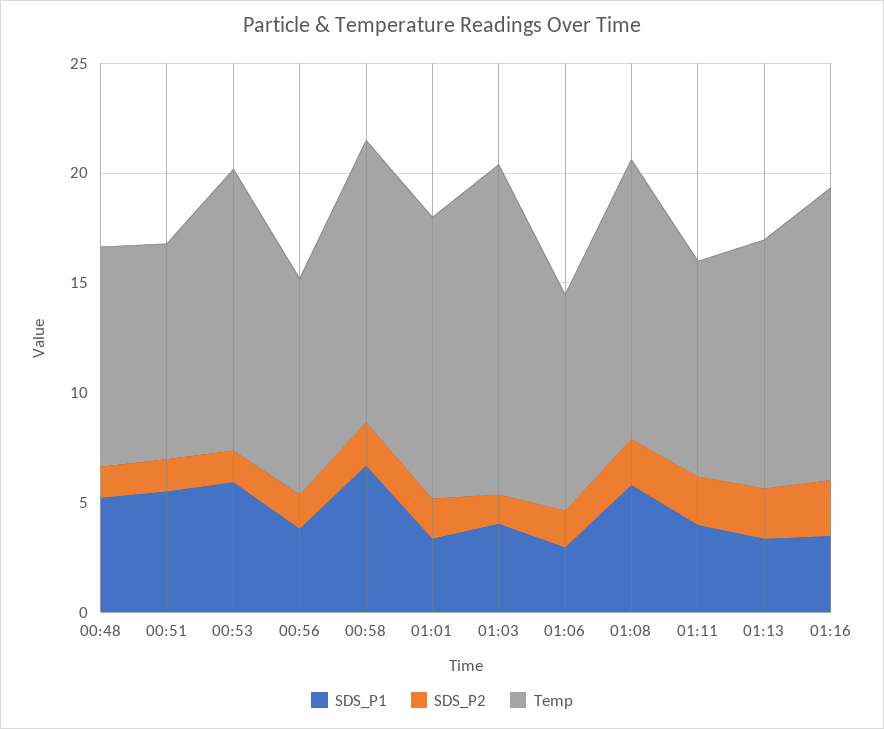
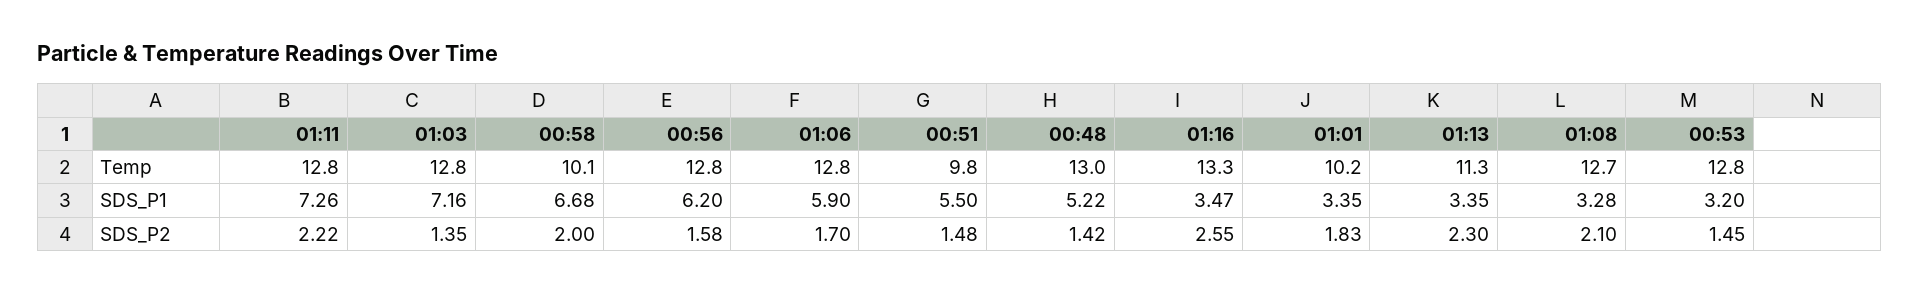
Temp, 00:48: 10 -> 13
SDS_P1, 00:53: 6 -> 3.2
SDS_P1, 00:56: 4 -> 6.2
Temp, 00:56: 10 -> 12.8
Temp, 00:58: 13 -> 10.1
Temp, 01:01: 13 -> 10.2
SDS_P1, 01:03: 4 -> 7.16
Temp, 01:03: 15 -> 12.8
SDS_P1, 01:06: 3 -> 5.9
Temp, 01:06: 10 -> 12.8
SDS_P1, 01:08: 6 -> 3.28
SDS_P1, 01:11: 4 -> 7.26
Temp, 01:11: 10 -> 12.8

